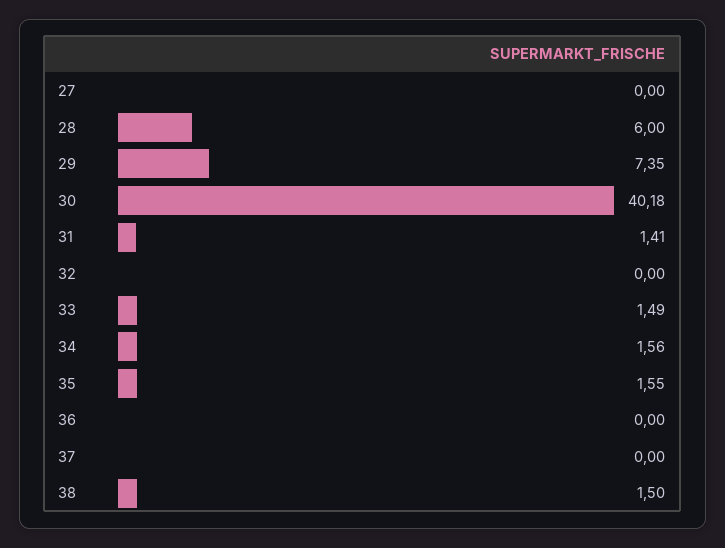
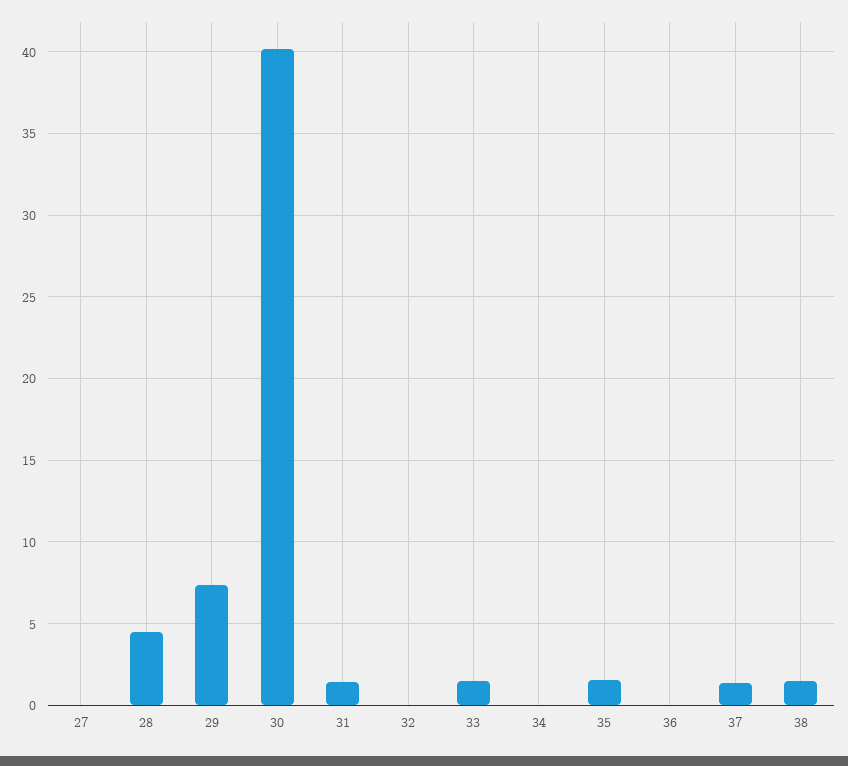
28: 6 -> 4.5
34: 1.56 -> 0
37: 0 -> 1.5

